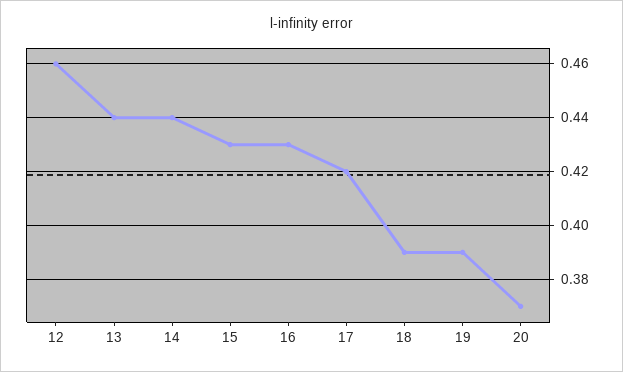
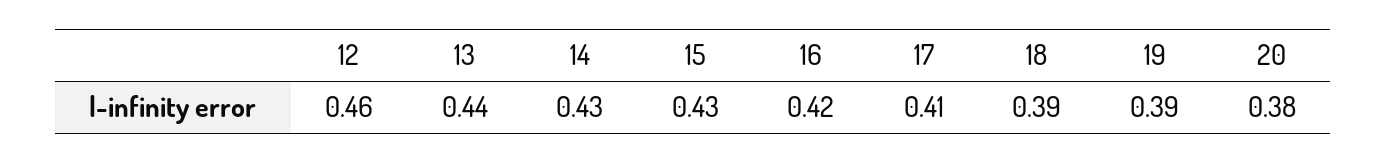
14: 0.44 -> 0.43
16: 0.43 -> 0.42
17: 0.42 -> 0.41
20: 0.37 -> 0.38

